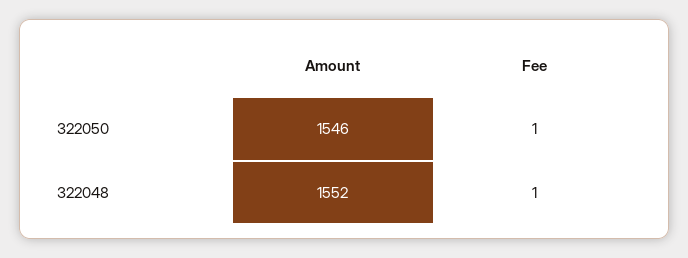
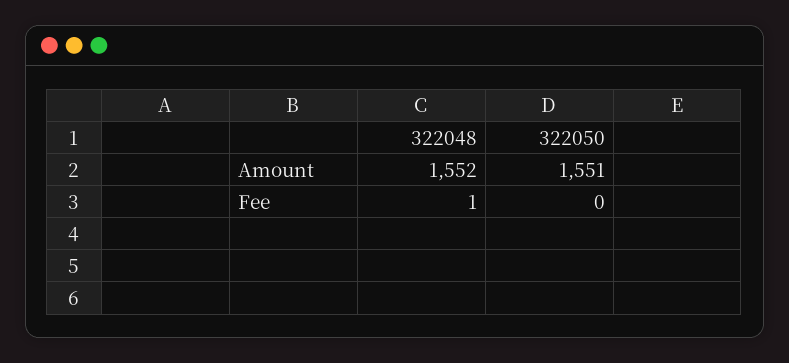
Amount, 322050: 1546 -> 1551
Fee, 322050: 1 -> 0

